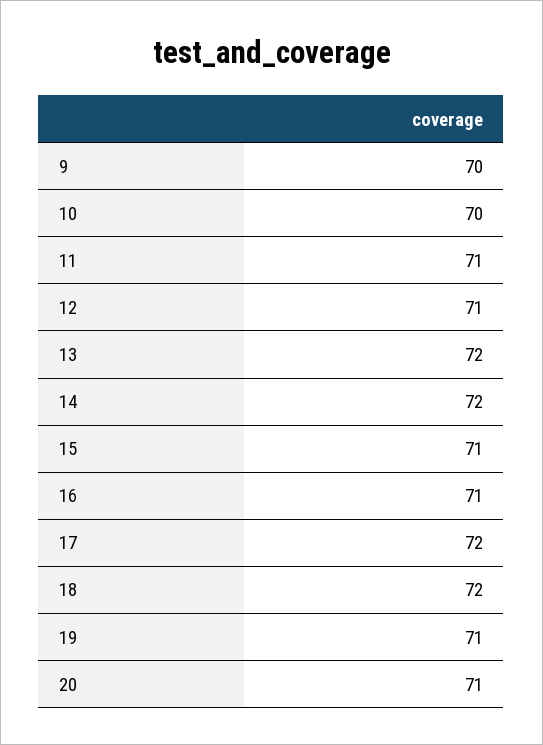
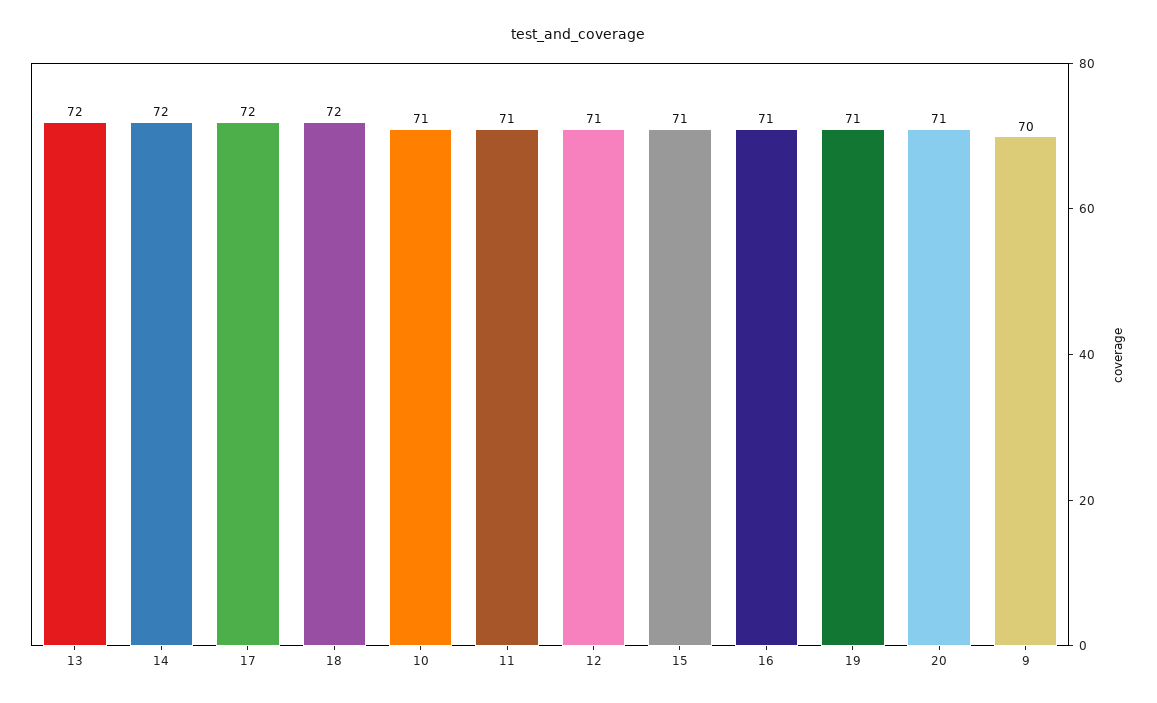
10: 70 -> 71

